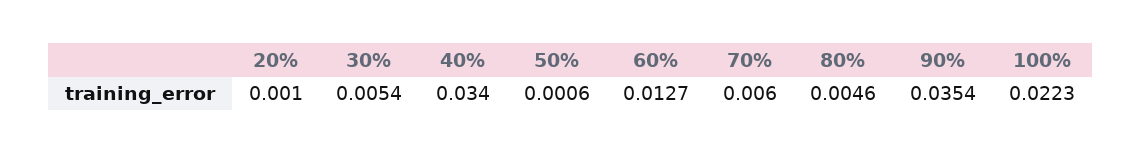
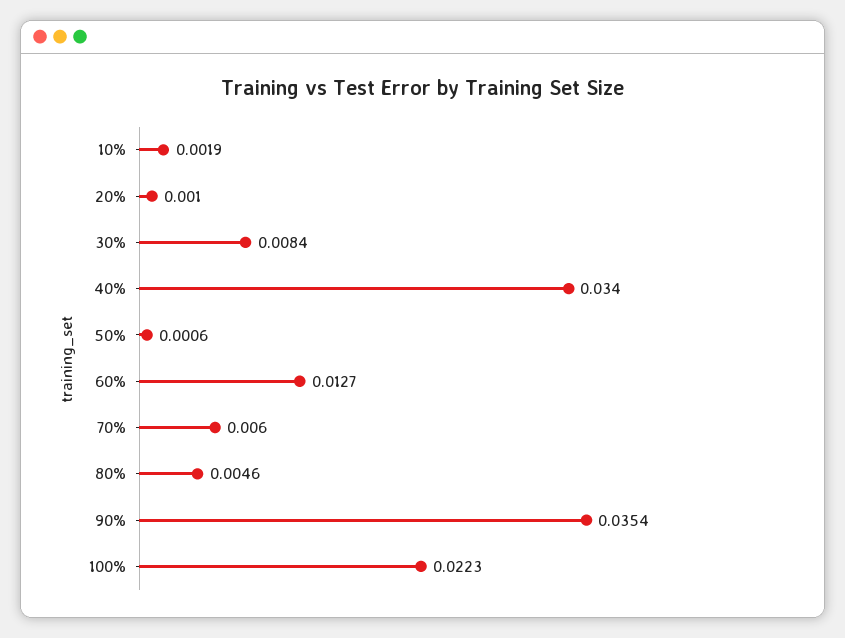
30%: 0.0054 -> 0.0084
10%: none -> 0.0019

